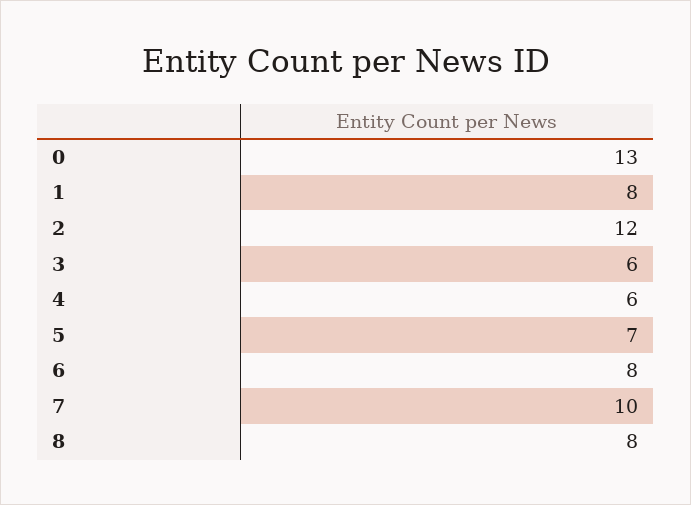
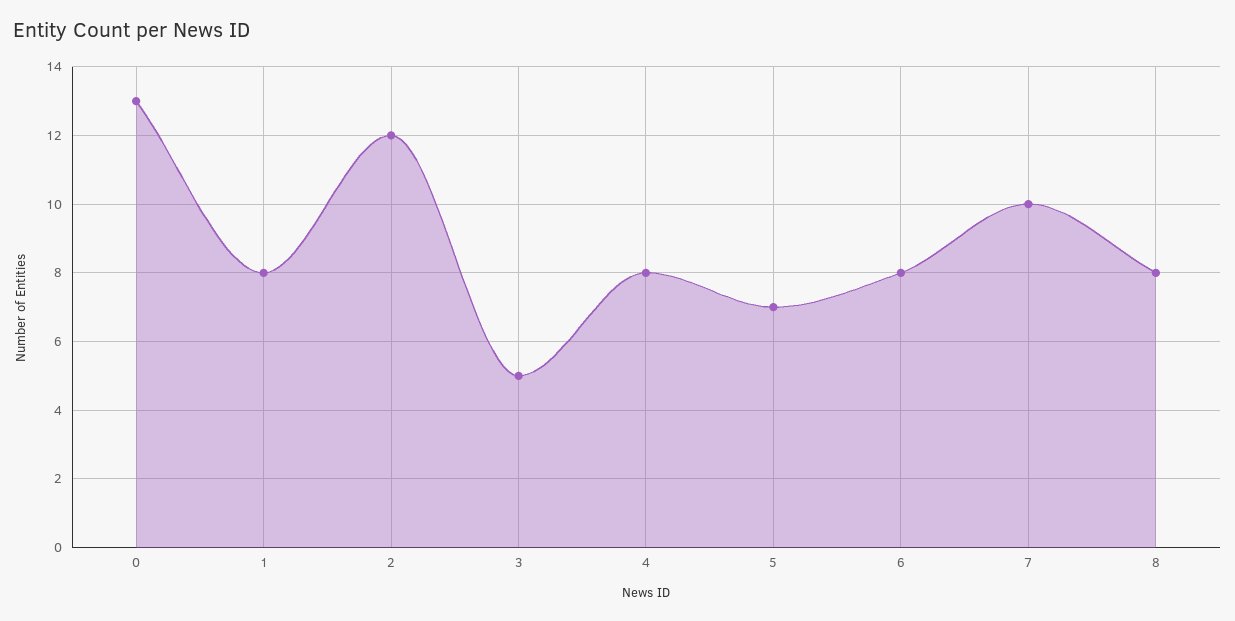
3: 6 -> 5
4: 6 -> 8

